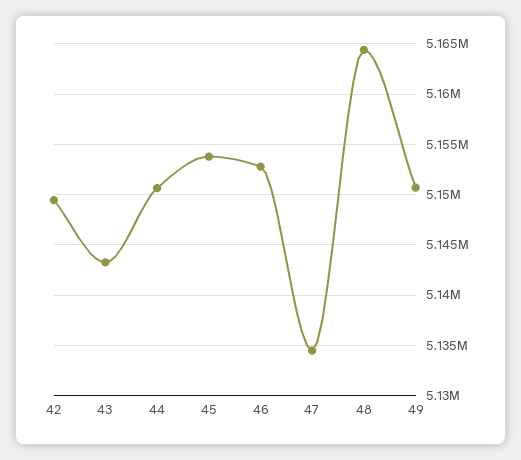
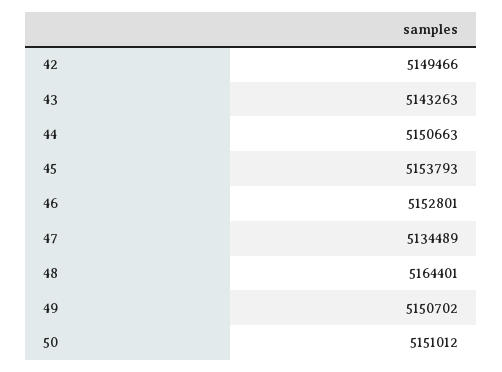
50: none -> 5151012

